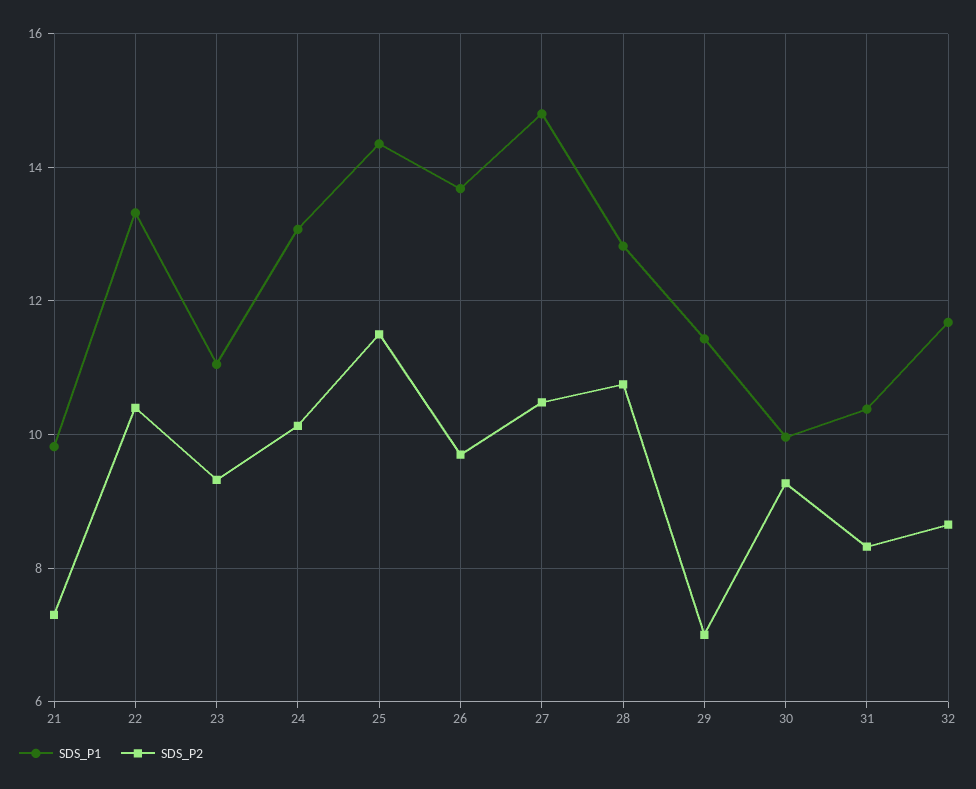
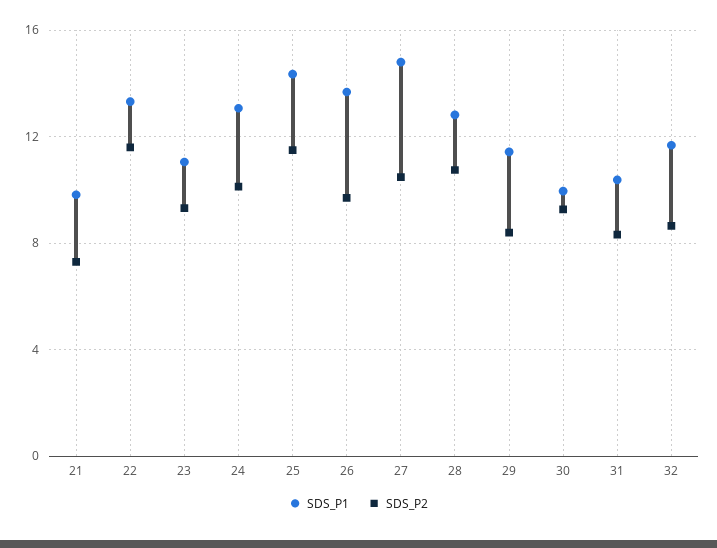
SDS_P2, 22: 10.4 -> 11.5
SDS_P2, 29: 7 -> 8.5

